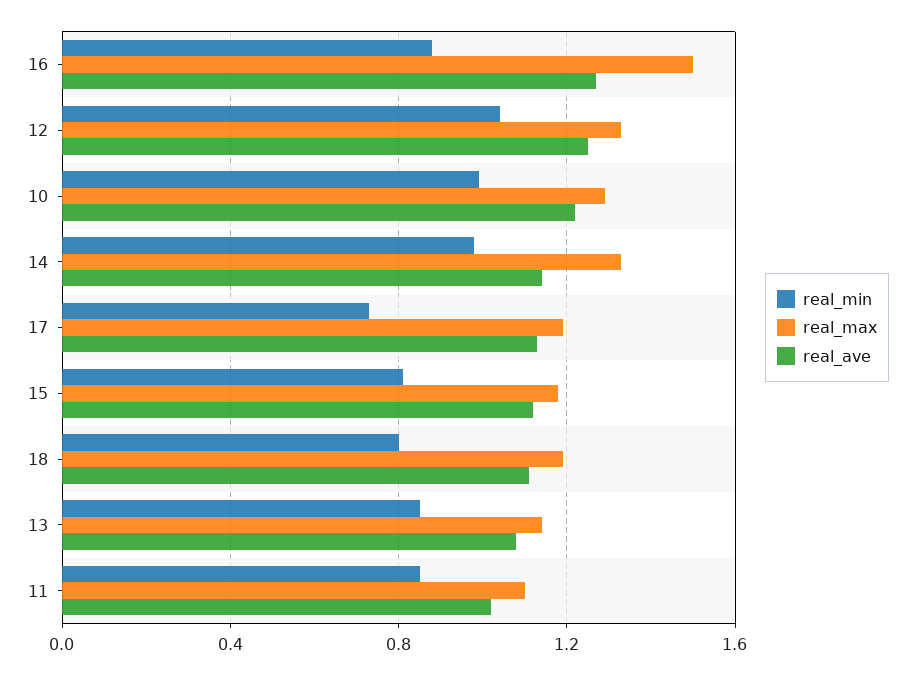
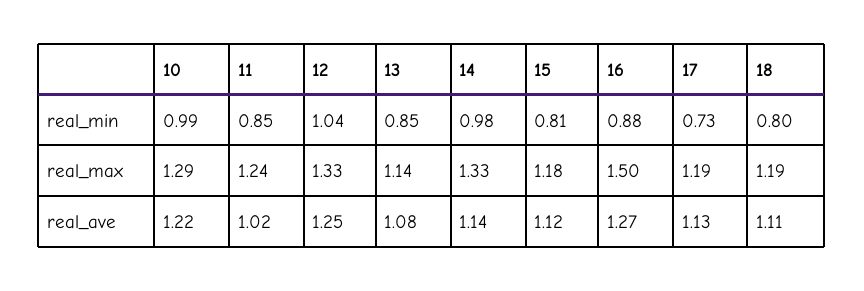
real_max, 11: 1.1 -> 1.24

